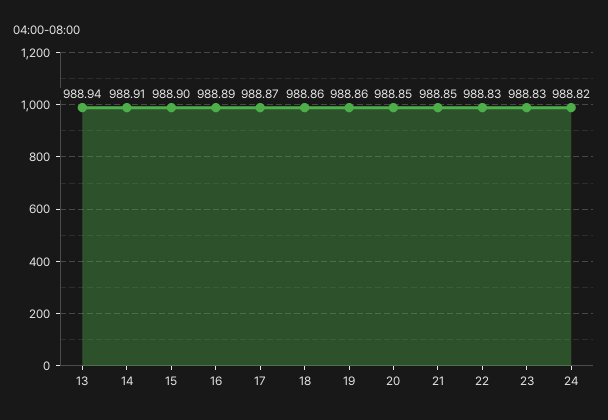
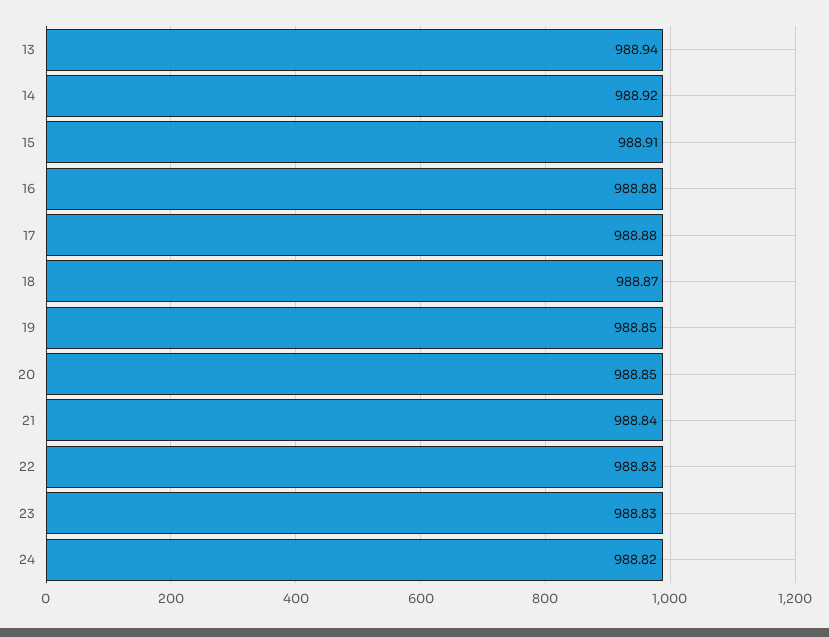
14: 988.91 -> 988.92
15: 988.9 -> 988.91
16: 988.89 -> 988.88
17: 988.87 -> 988.88
18: 988.86 -> 988.87
19: 988.86 -> 988.85
21: 988.85 -> 988.84

